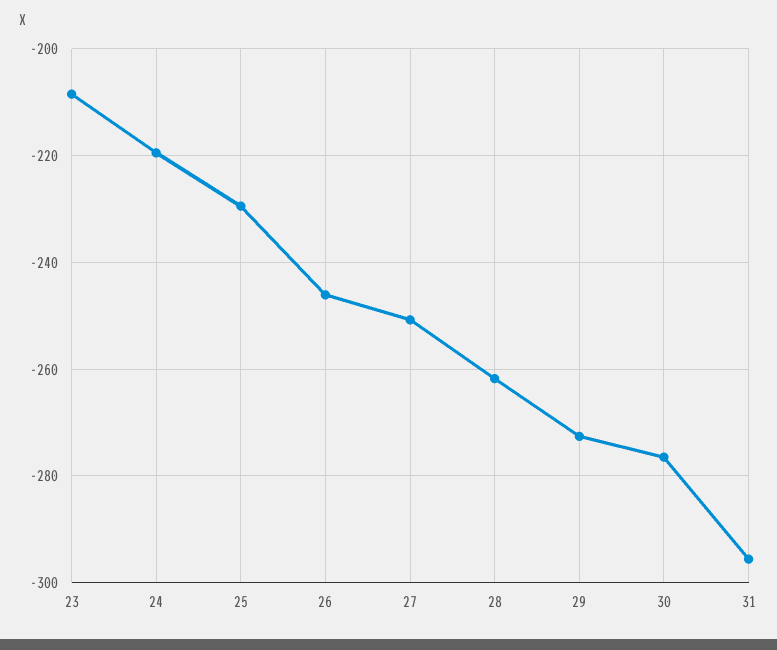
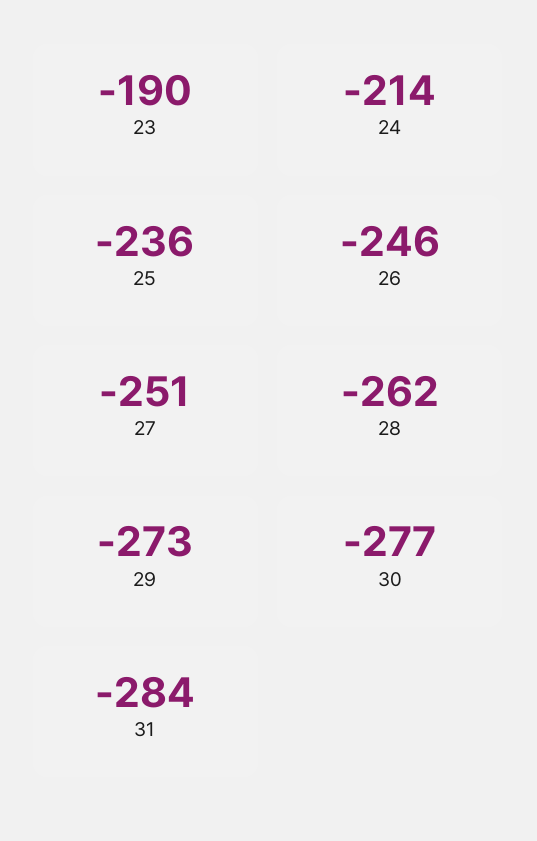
23: -208 -> -190
24: -220 -> -214
25: -230 -> -236
31: -296 -> -284

